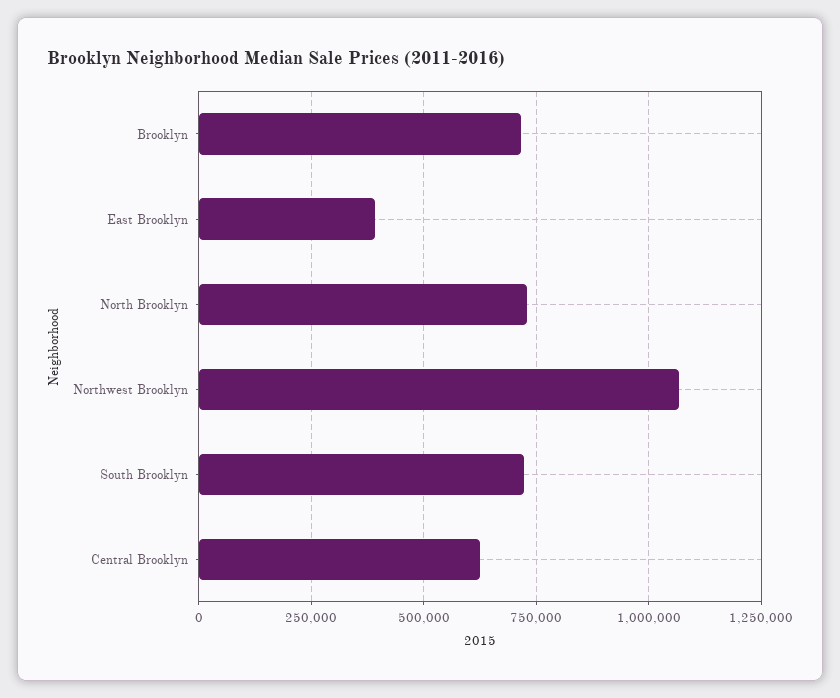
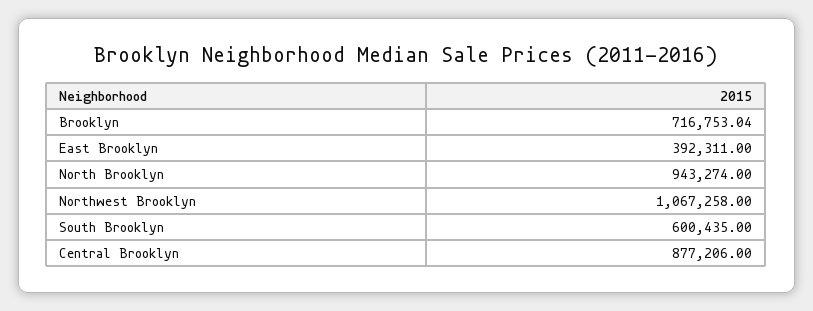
North Brooklyn: 725000 -> 943274
South Brooklyn: 725000 -> 600435
Central Brooklyn: 625000 -> 877206

